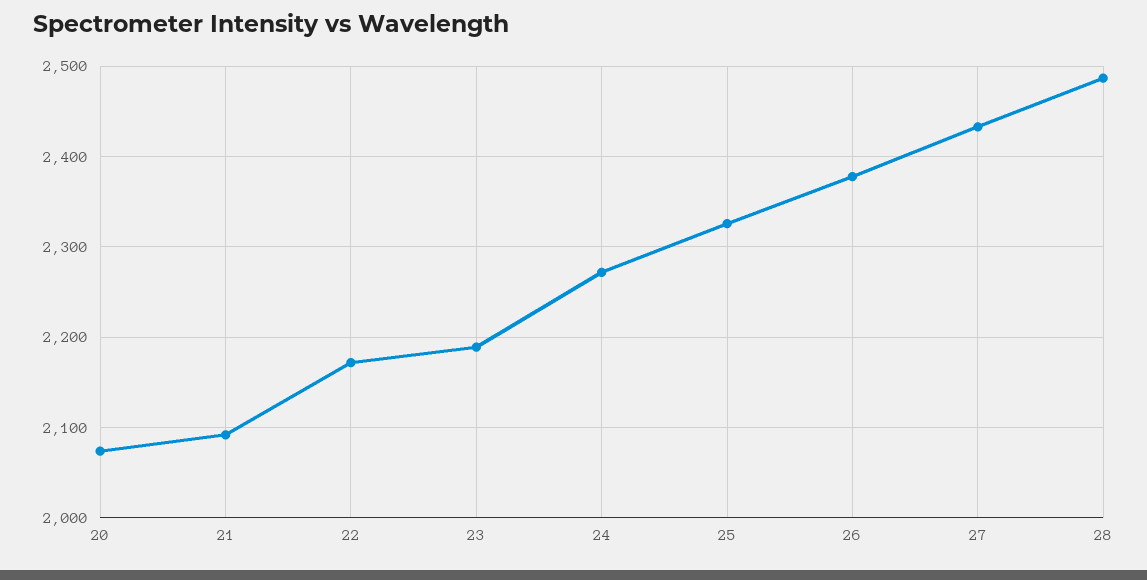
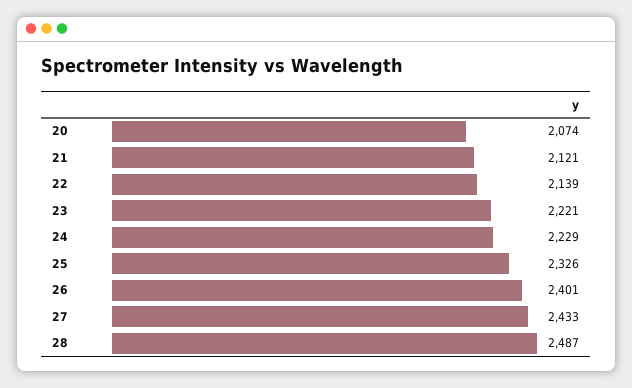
21: 2090 -> 2121
22: 2170 -> 2139
23: 2190 -> 2221
24: 2270 -> 2229
26: 2380 -> 2401

